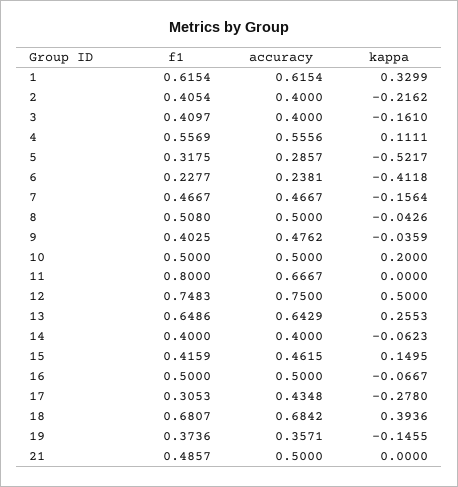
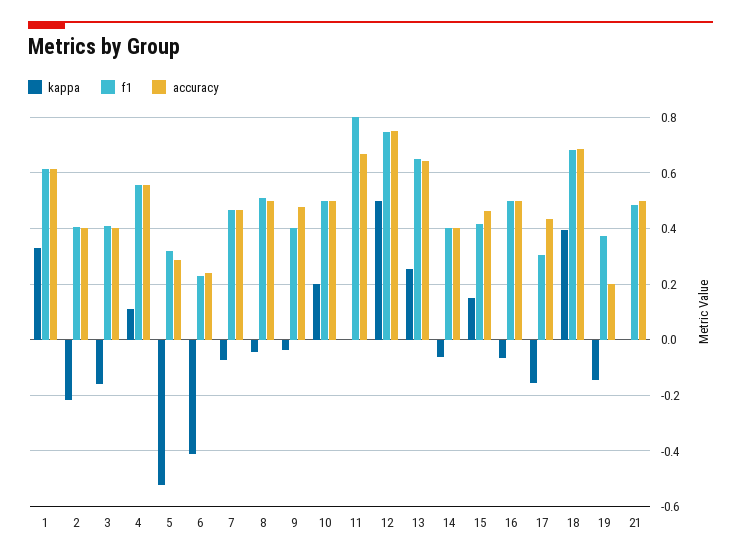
kappa, 7: -0.1564 -> -0.075
kappa, 17: -0.278 -> -0.15
accuracy, 19: 0.3571 -> 0.2

